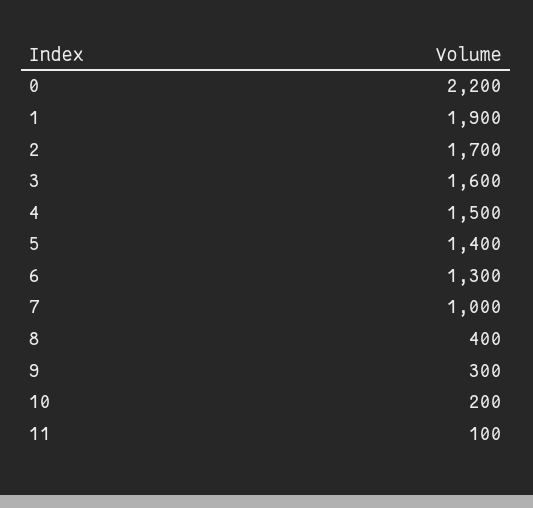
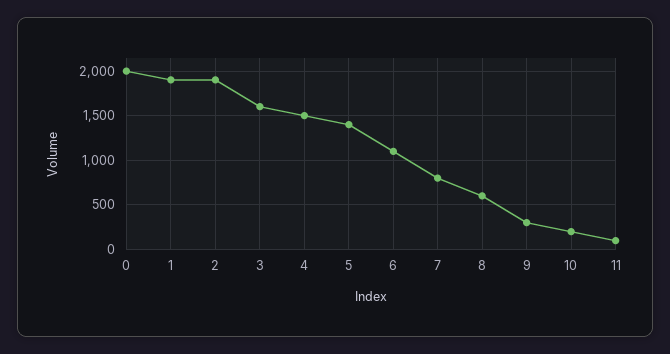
0: 2200 -> 2000
2: 1700 -> 1900
6: 1300 -> 1100
7: 1000 -> 800
8: 400 -> 600

